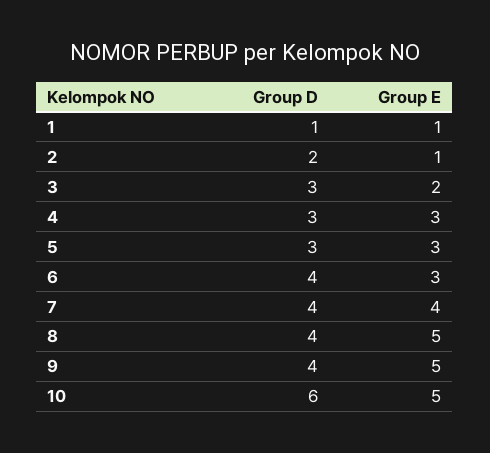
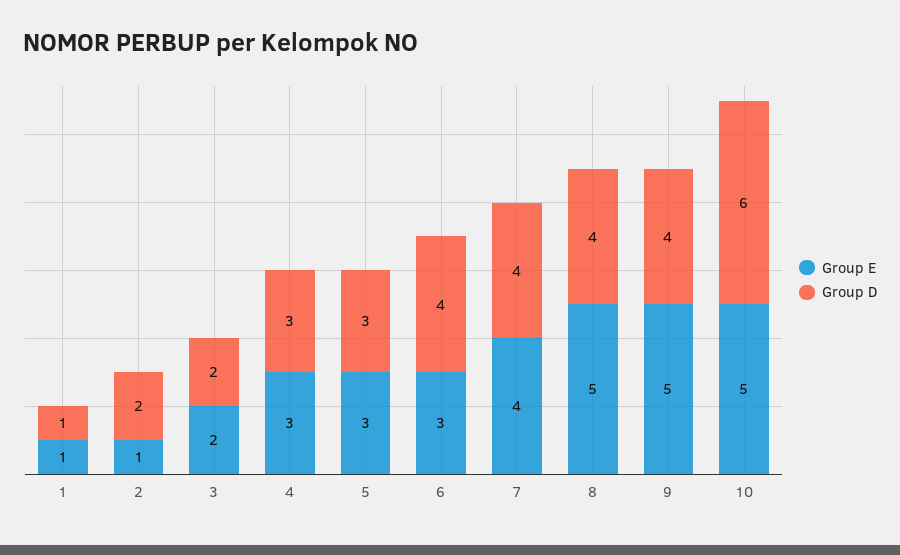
Group D, 3: 3 -> 2

